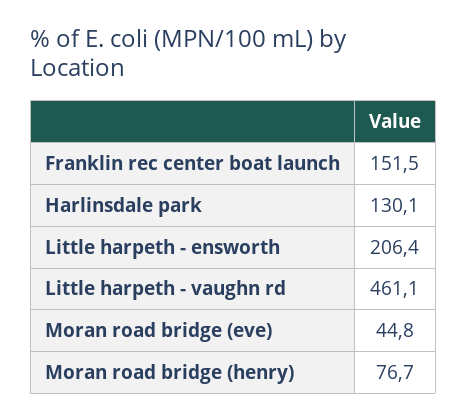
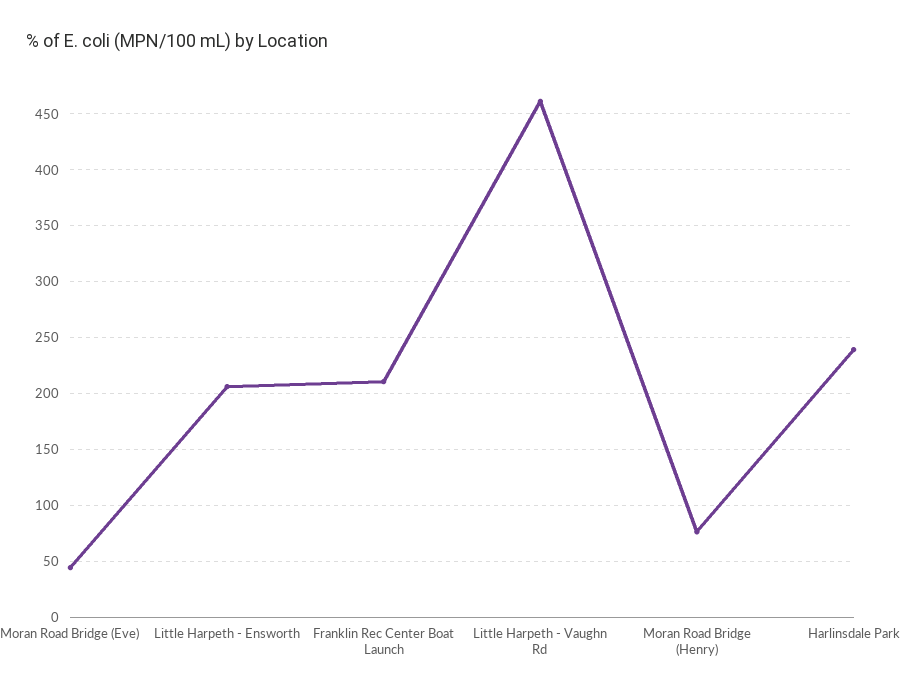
Franklin rec center boat launch: 151.5 -> 210
Harlinsdale park: 130.1 -> 240

